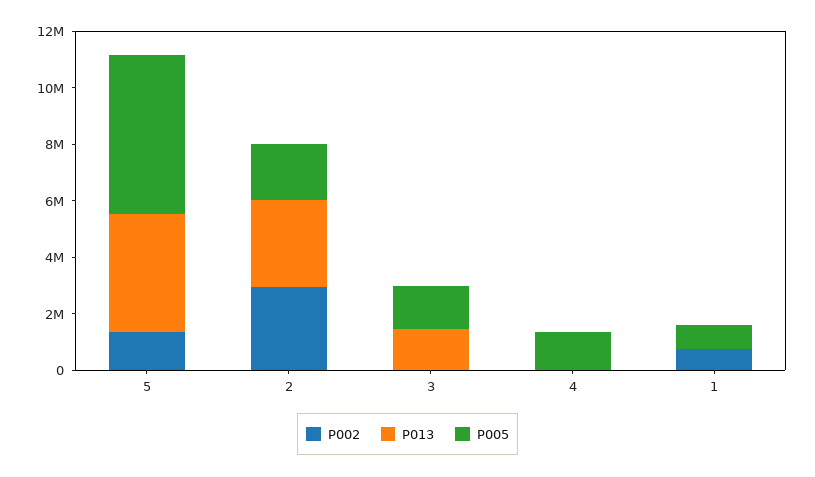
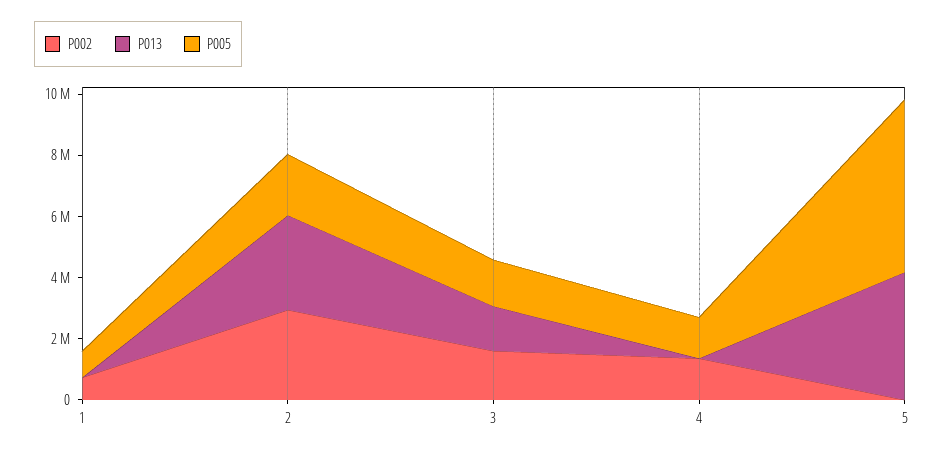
P002, 5: 1500000 -> 0
P002, 3: 0 -> 1500000
P002, 4: 0 -> 1500000

